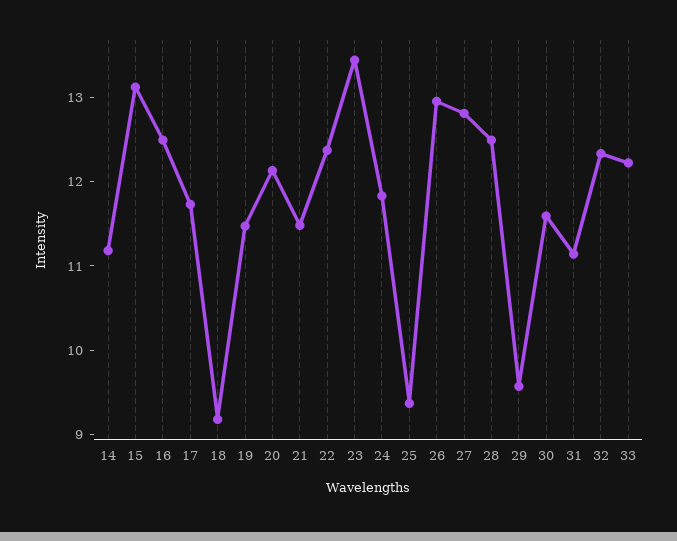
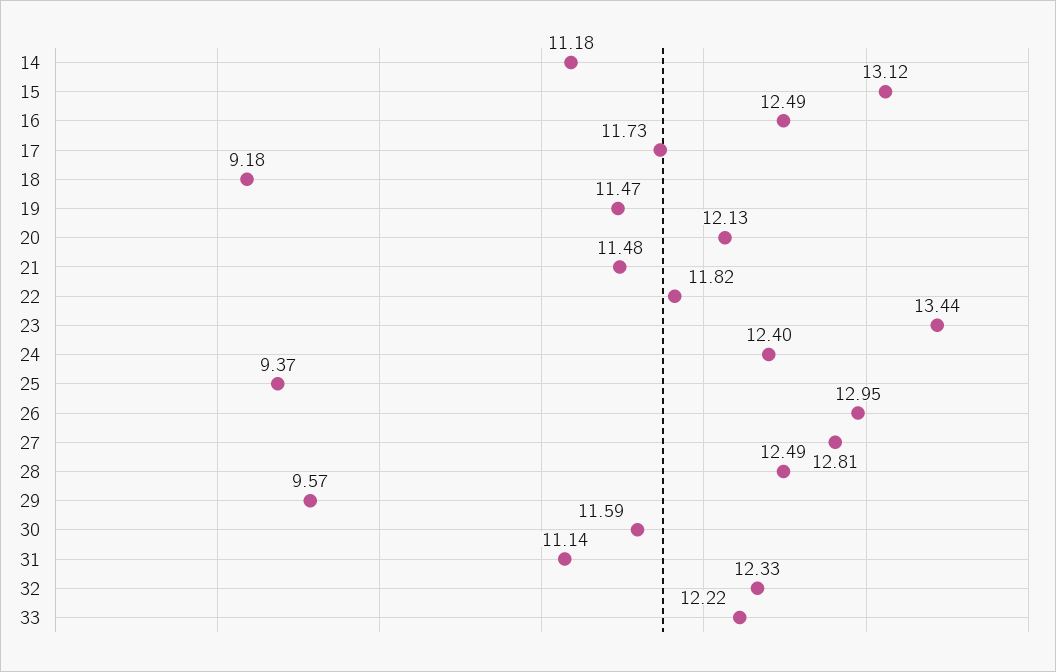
22: 12.4 -> 11.82
24: 11.8 -> 12.4

